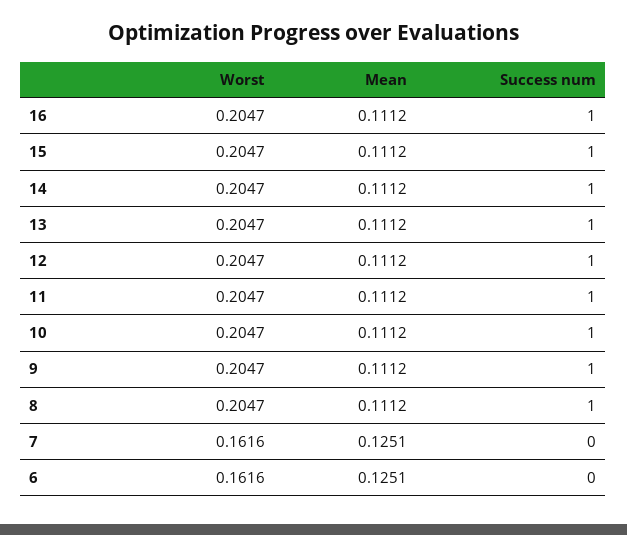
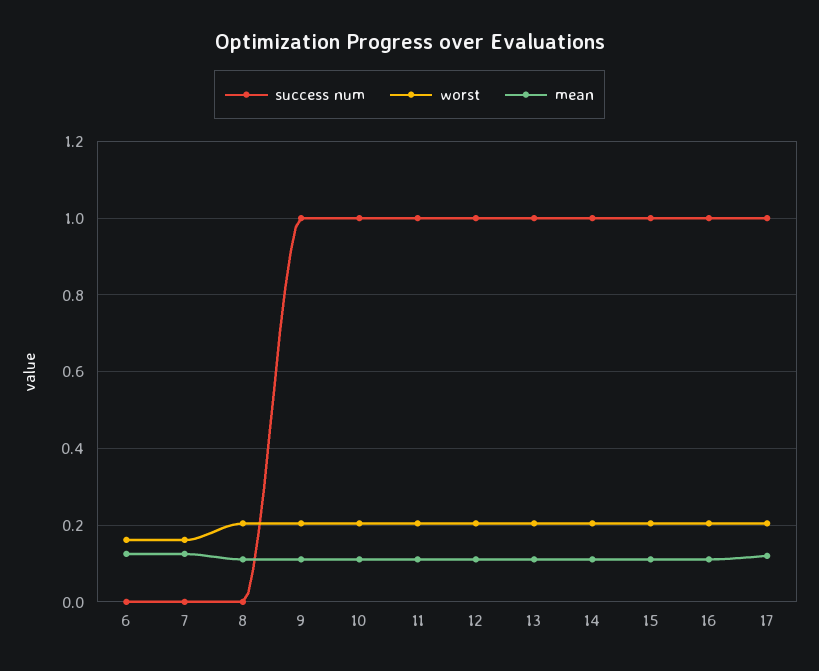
Success num, 8: 1 -> 0
Success num, 17: none -> 1
Worst, 17: none -> 0.2
Mean, 17: none -> 0.12

